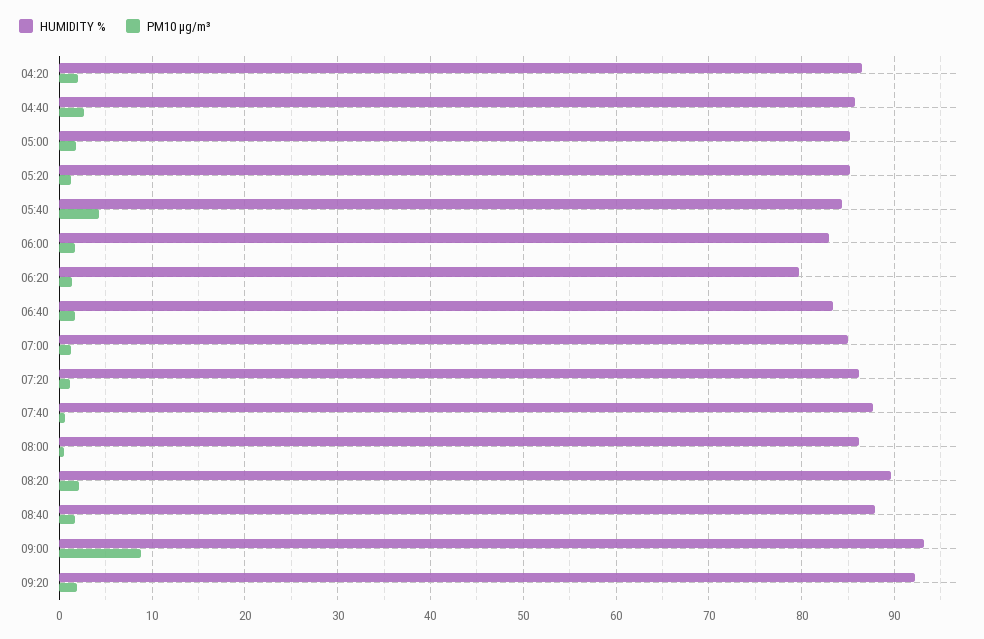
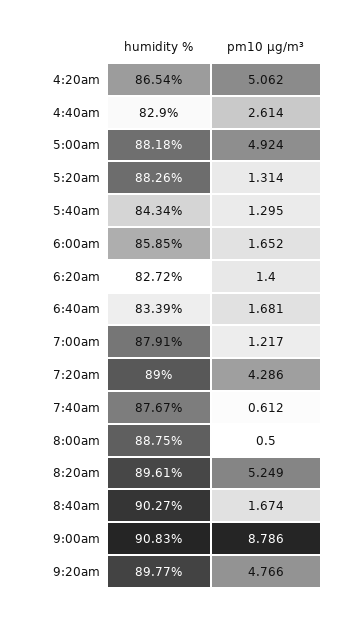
PM10 µg/m³, 04:20: 2 -> 5.062
HUMIDITY %, 04:40: 86 -> 82.9
HUMIDITY %, 05:00: 85 -> 88.18
PM10 µg/m³, 05:00: 2 -> 4.924
HUMIDITY %, 05:20: 85 -> 88.26
PM10 µg/m³, 05:40: 4 -> 1.295
HUMIDITY %, 06:00: 83 -> 85.85
HUMIDITY %, 06:20: 80 -> 82.72
HUMIDITY %, 07:00: 85 -> 87.91
HUMIDITY %, 07:20: 86 -> 89
PM10 µg/m³, 07:20: 1 -> 4.286
HUMIDITY %, 08:00: 86 -> 88.75
PM10 µg/m³, 08:20: 2 -> 5.249
HUMIDITY %, 08:40: 88 -> 90.27
HUMIDITY %, 09:00: 93 -> 90.83
HUMIDITY %, 09:20: 92 -> 89.77
PM10 µg/m³, 09:20: 2 -> 4.766

